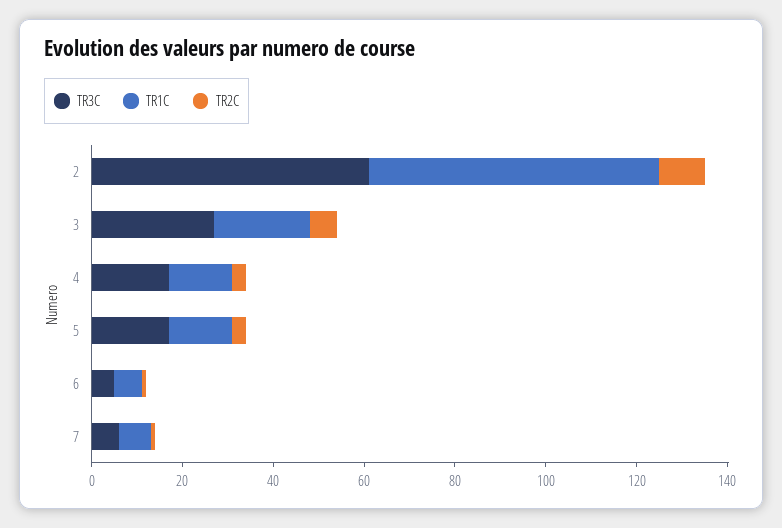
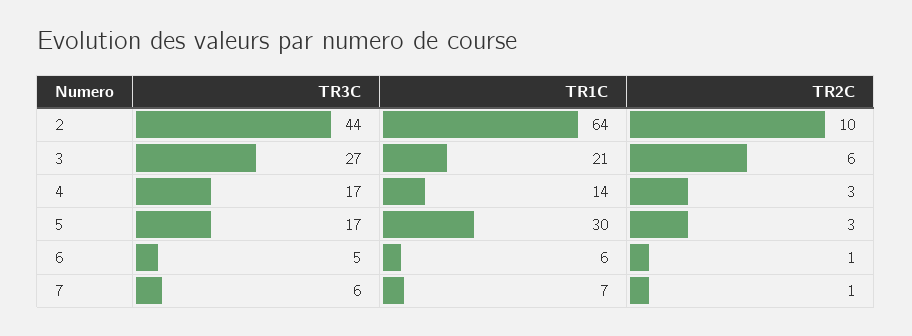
TR3C, 2: 60 -> 44
TR1C, 5: 15 -> 30

